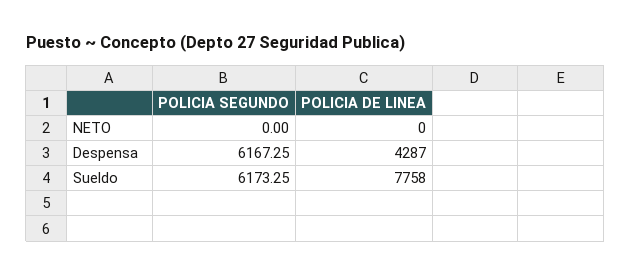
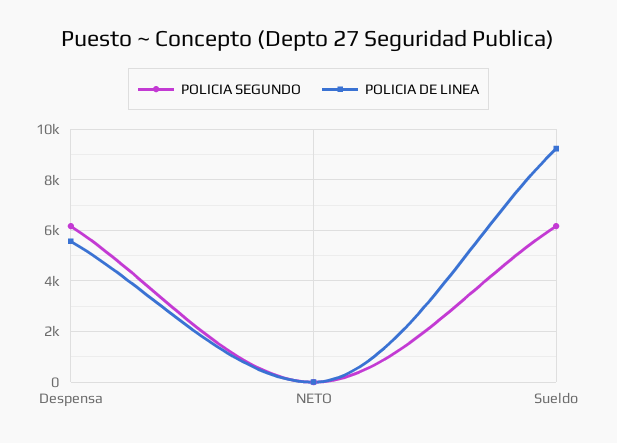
POLICIA DE LINEA, Despensa: 4287 -> 5500
POLICIA DE LINEA, Sueldo: 7758 -> 9250

